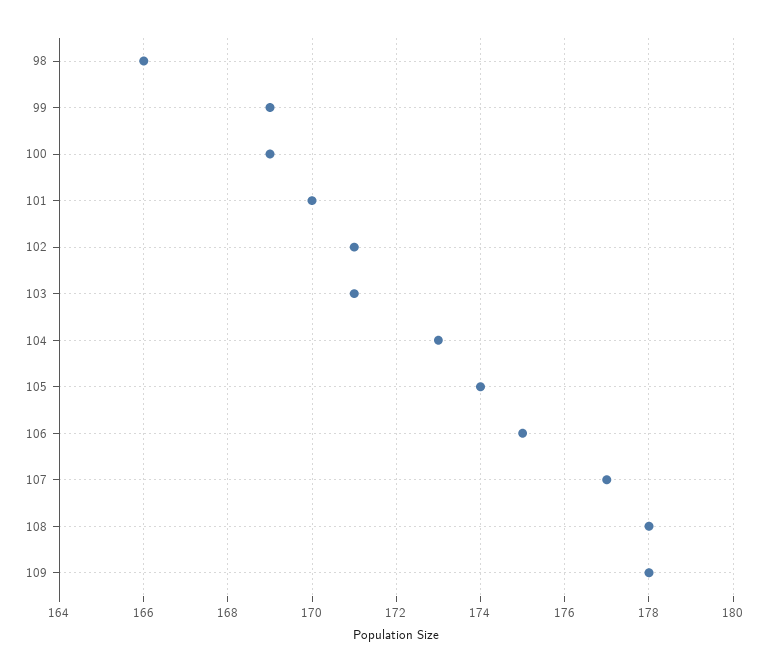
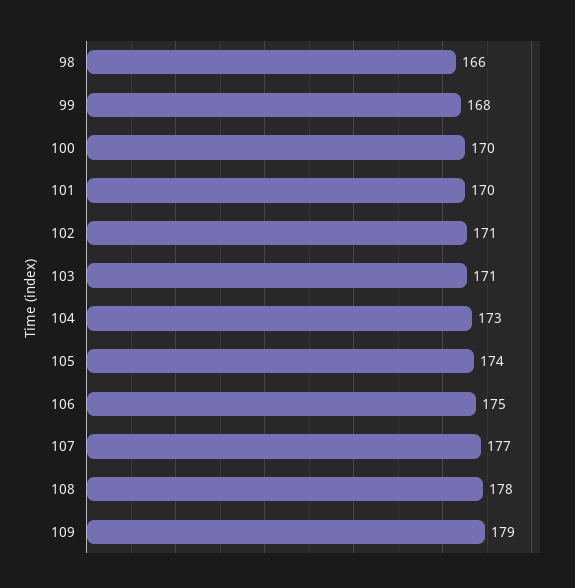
99: 169 -> 168
100: 169 -> 170
109: 178 -> 179

